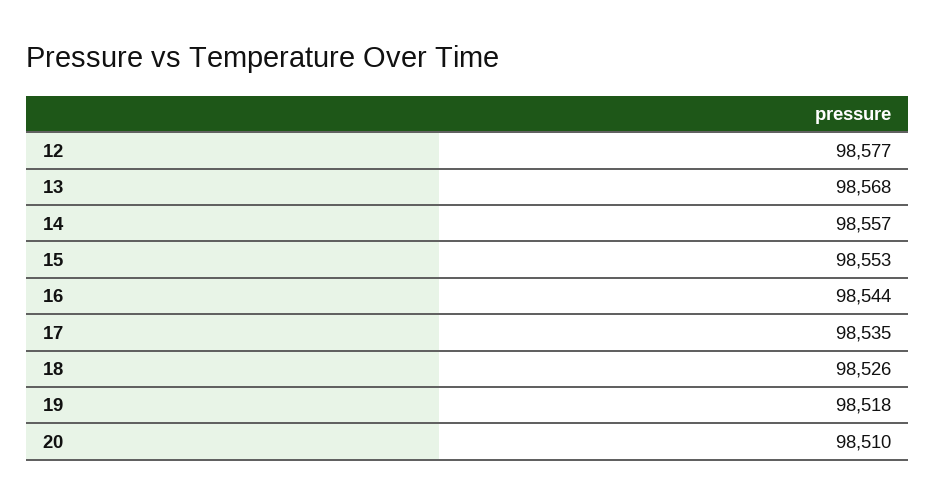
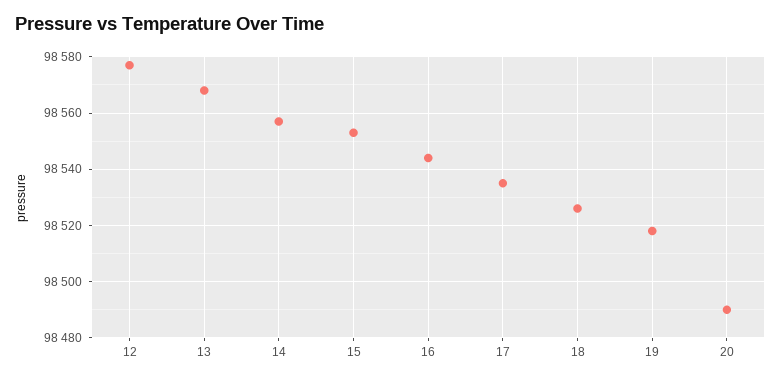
20: 98510 -> 98490

